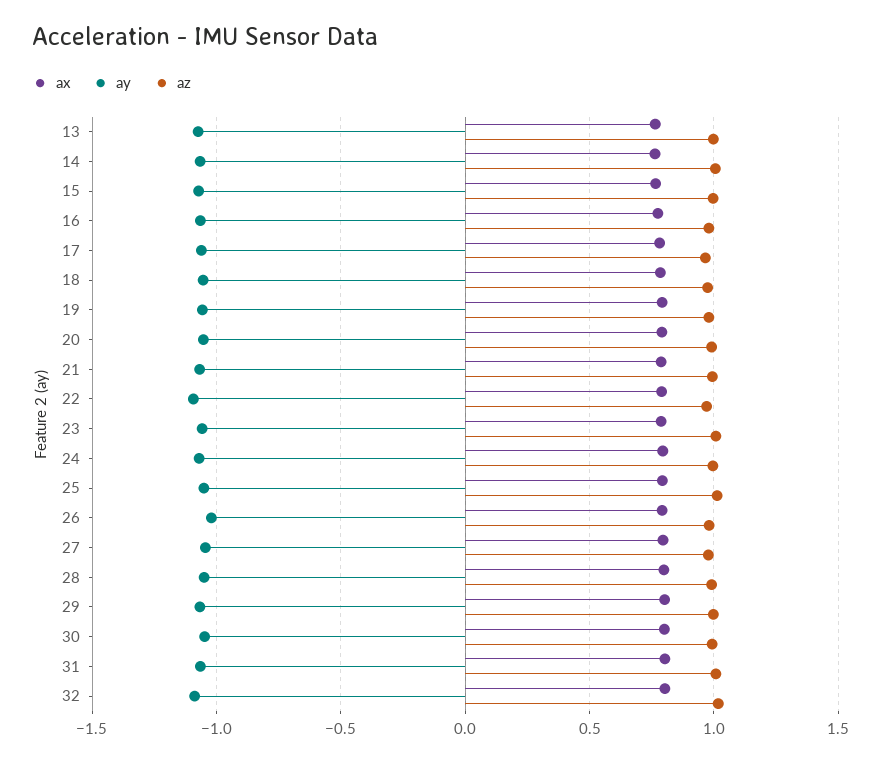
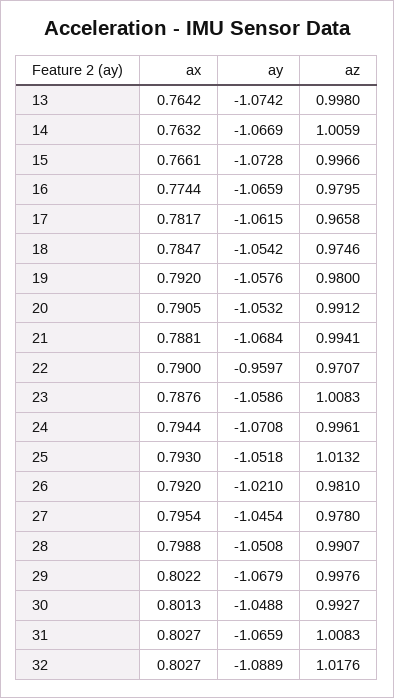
ay, 22: -1.1 -> -0.9597

